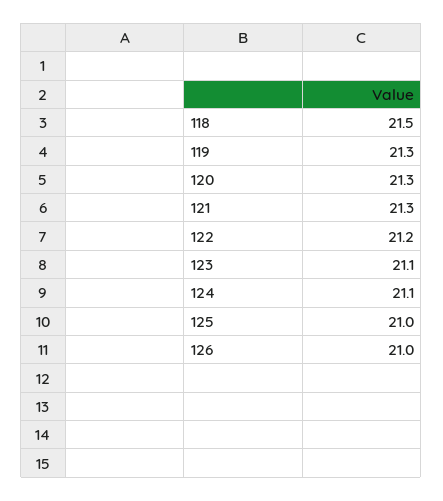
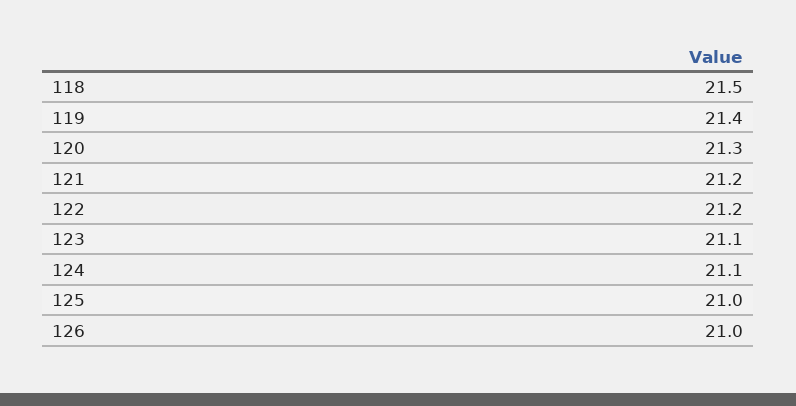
119: 21.3 -> 21.4
121: 21.3 -> 21.2

